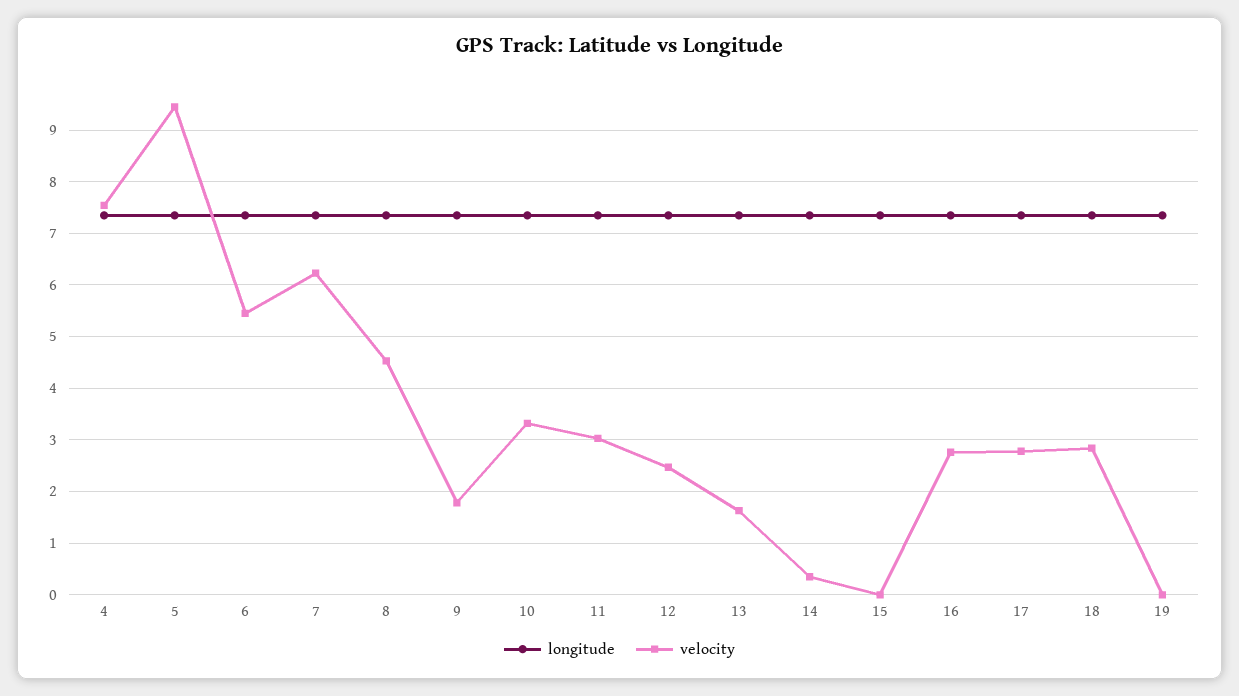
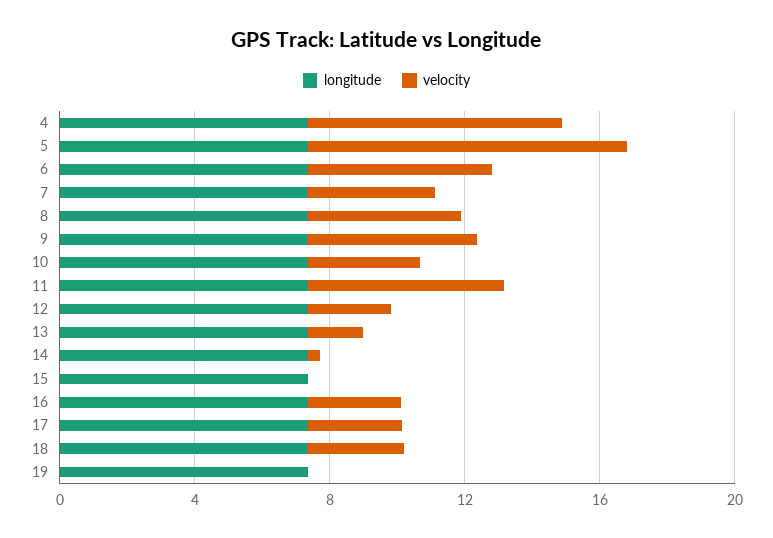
velocity, 7: 6.2 -> 4
velocity, 9: 1.8 -> 5
velocity, 11: 3 -> 6

